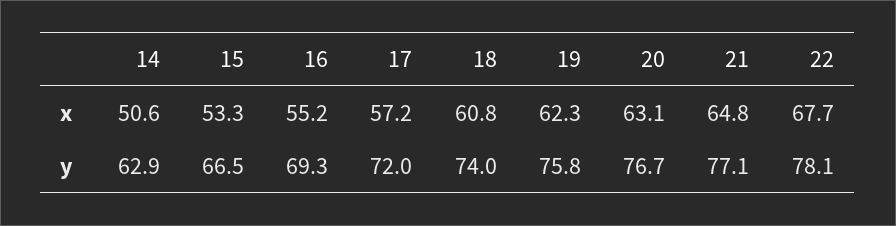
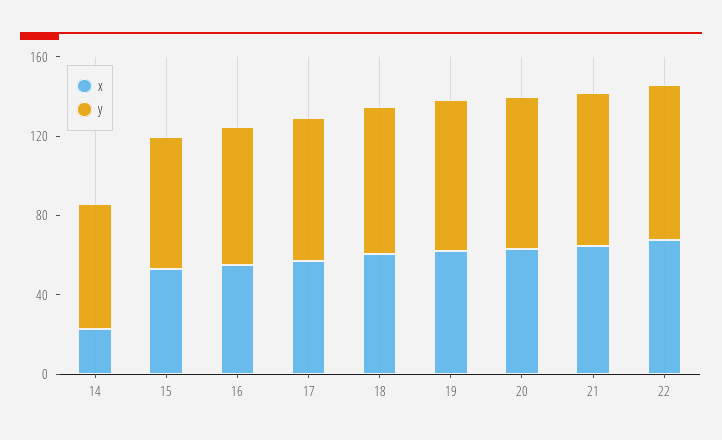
x, 14: 50.6 -> 20

